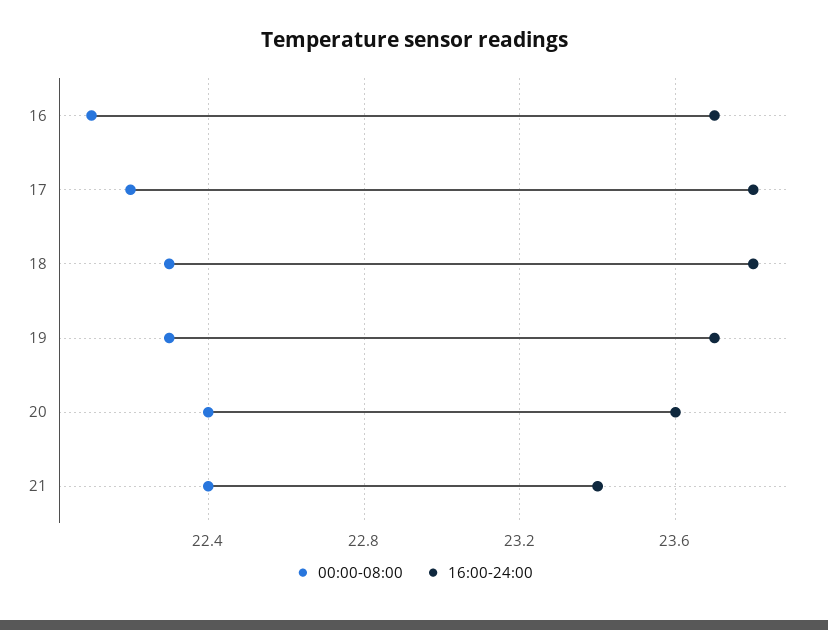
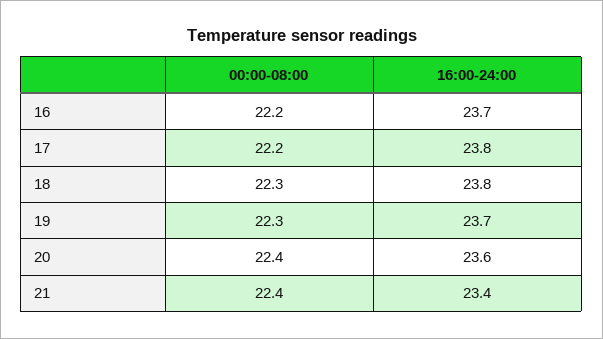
00:00-08:00, 16: 22.1 -> 22.2

